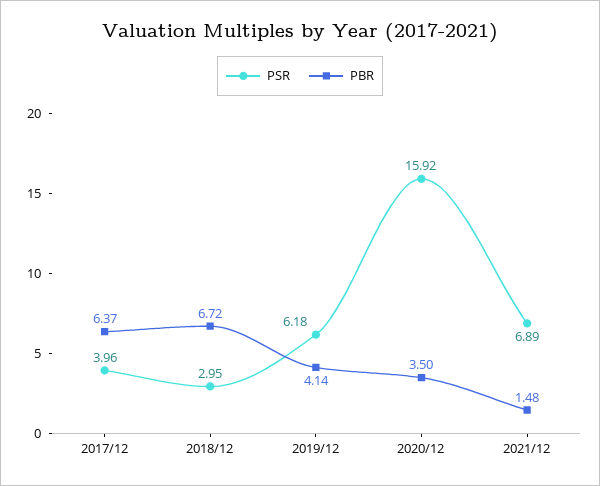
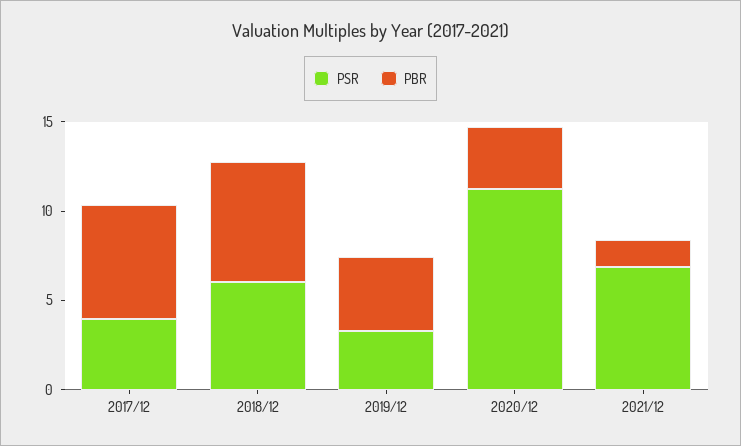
PSR, 2018/12: 2.95 -> 6
PSR, 2019/12: 6.18 -> 3
PSR, 2020/12: 15.92 -> 11

